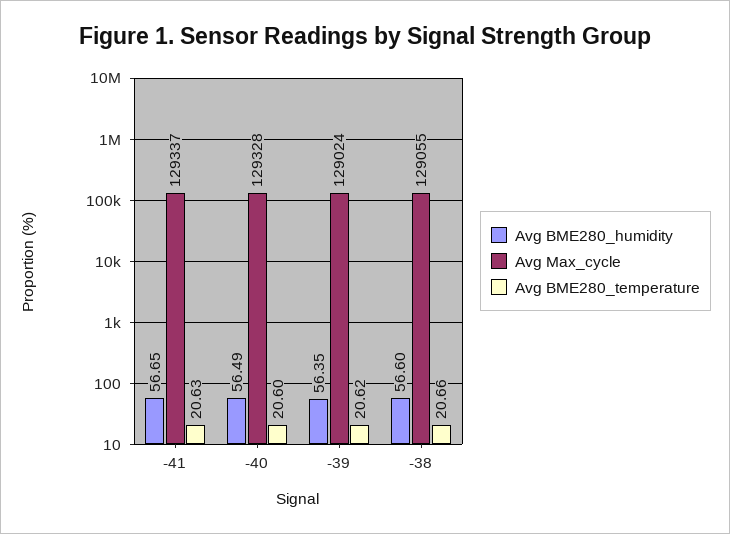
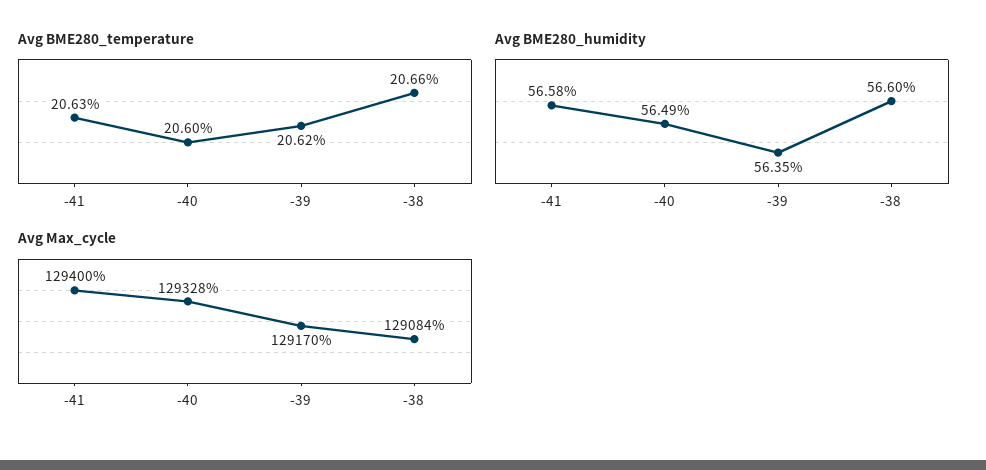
Avg BME280_humidity, -41: 56.65 -> 56.58
Avg Max_cycle, -41: 129337 -> 129400
Avg Max_cycle, -39: 129024 -> 129170
Avg Max_cycle, -38: 129055 -> 129084

